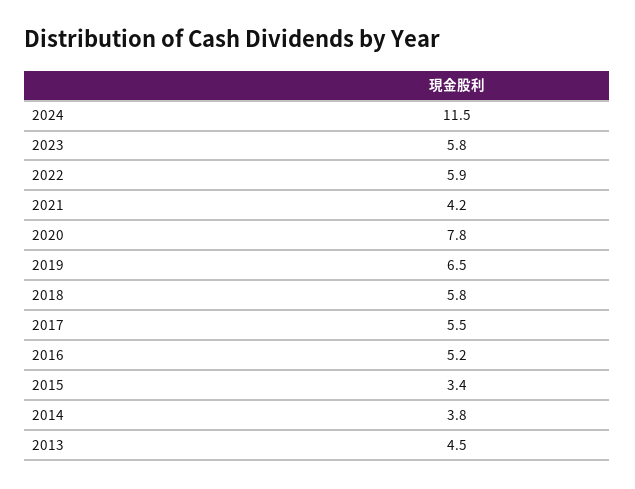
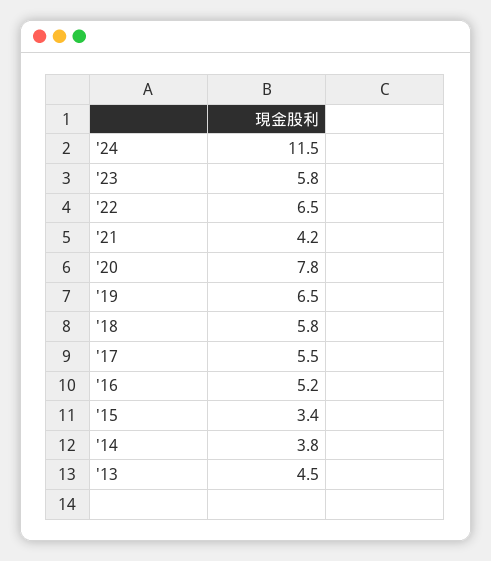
2022: 5.9 -> 6.5

